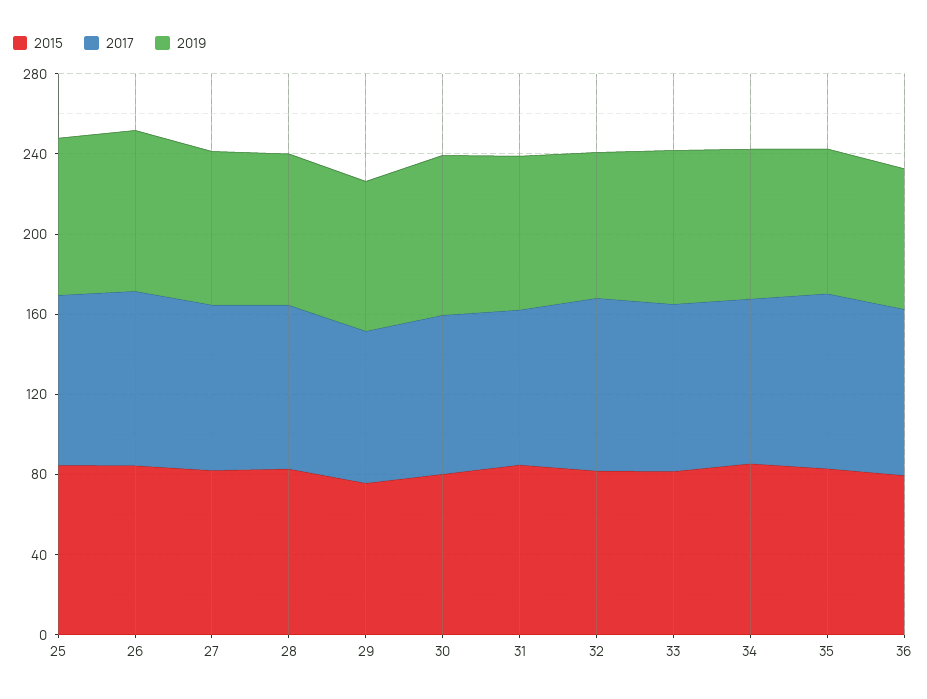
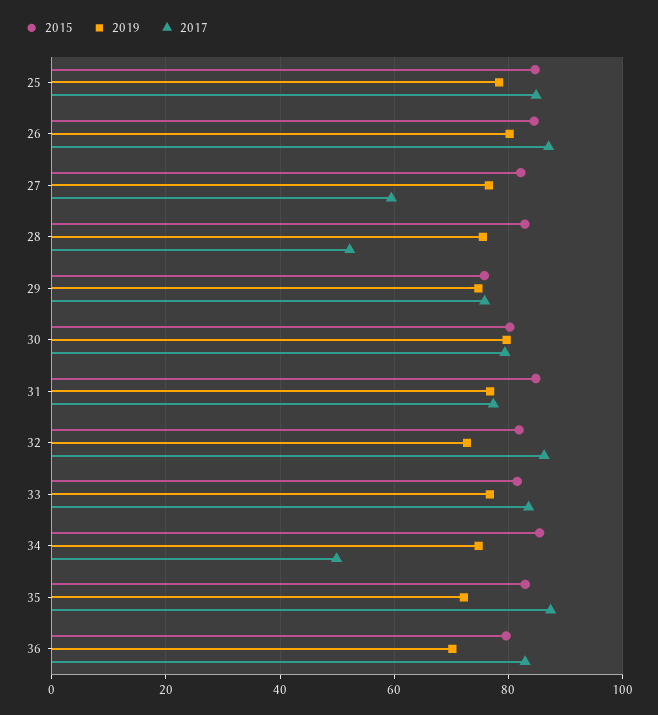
2017, 27: 80 -> 60
2017, 28: 80 -> 52
2017, 34: 80 -> 50

